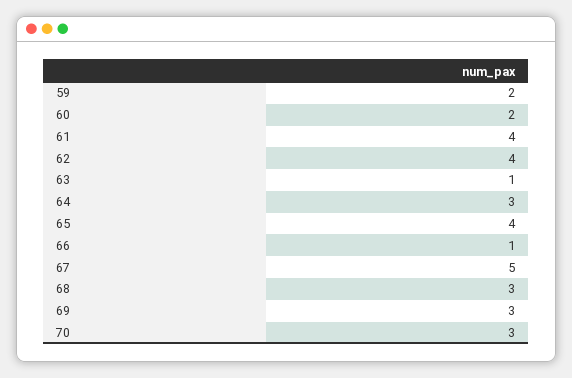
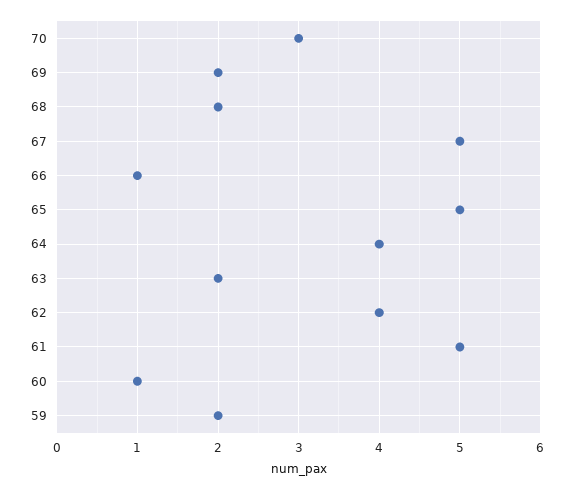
60: 2 -> 1
61: 4 -> 5
63: 1 -> 2
64: 3 -> 4
65: 4 -> 5
68: 3 -> 2
69: 3 -> 2

